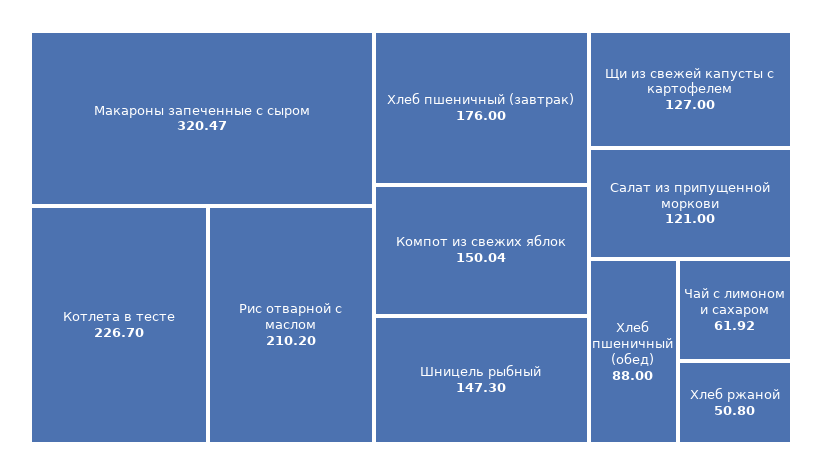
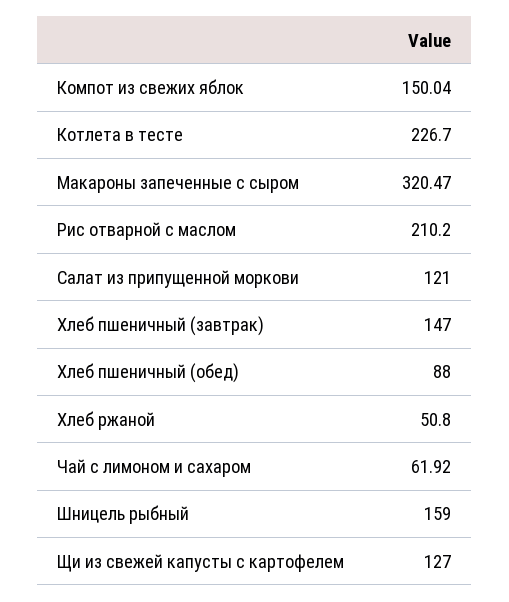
Хлеб пшеничный (завтрак): 176 -> 147
Шницель рыбный: 147.3 -> 159

